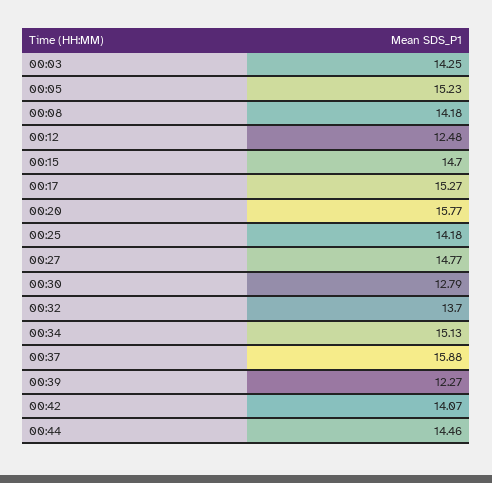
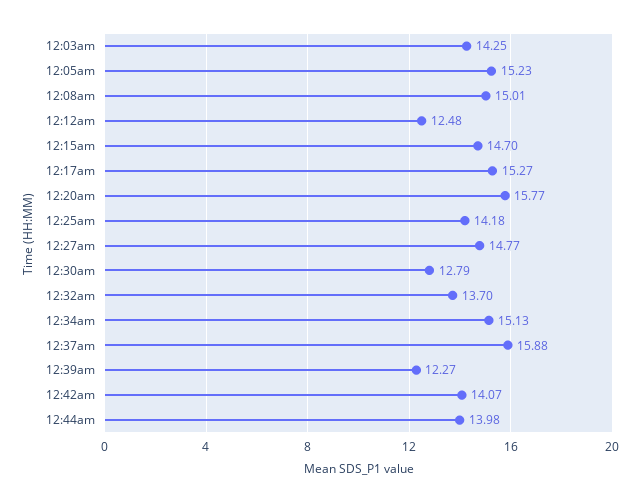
00:08: 14.18 -> 15.01
00:44: 14.46 -> 13.98

